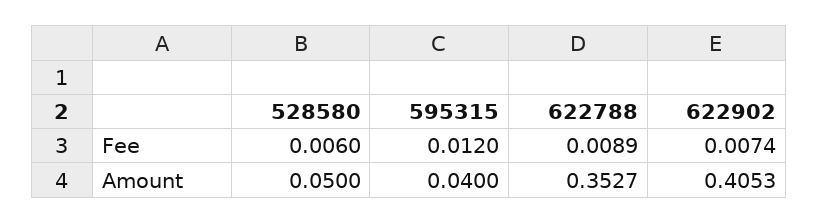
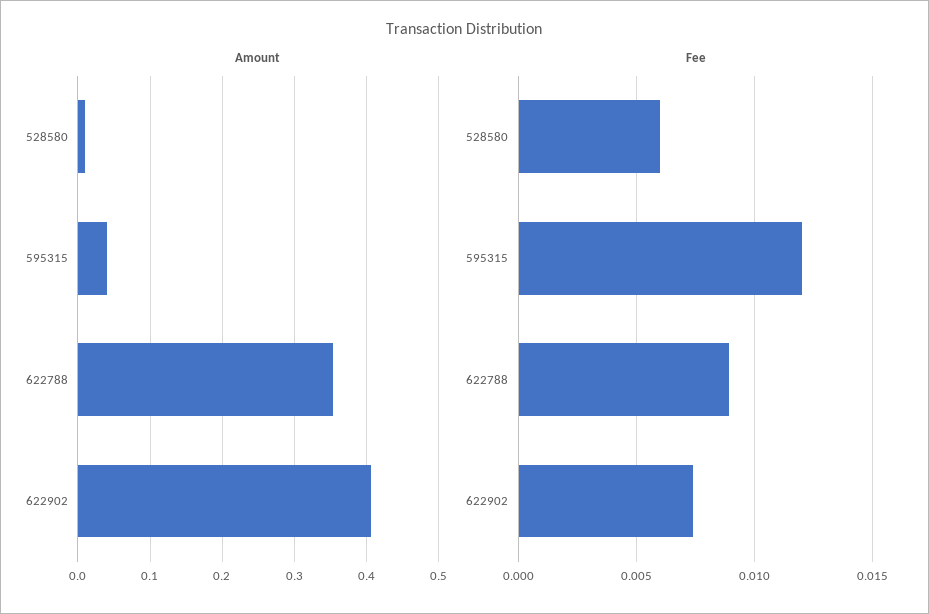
Amount, 528580: 0.05 -> 0.01

